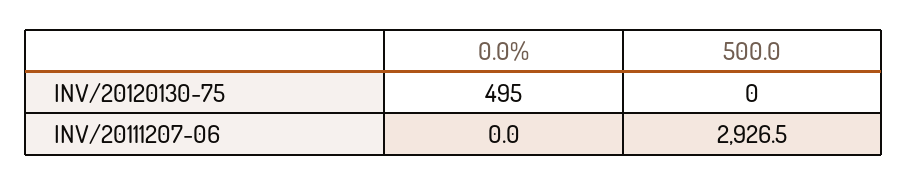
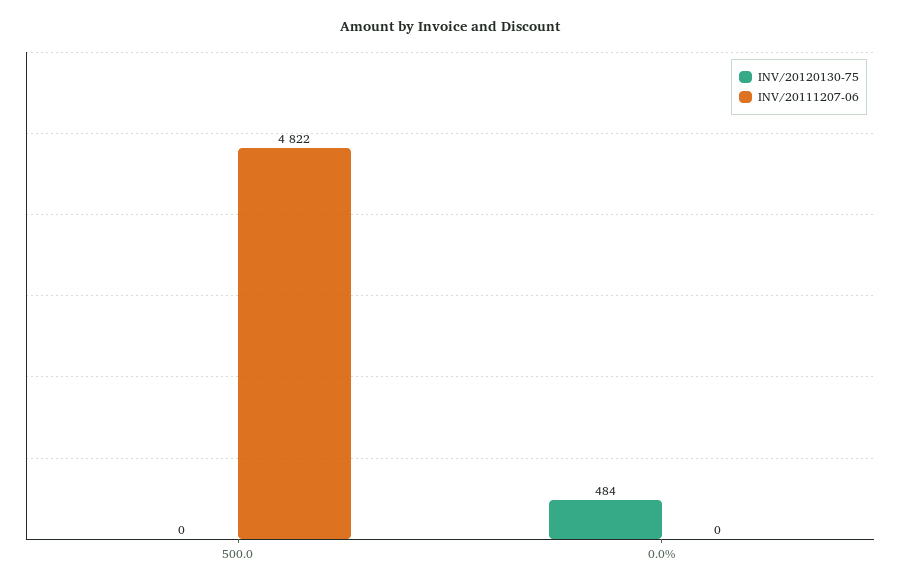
INV/20120130-75, 0.0%: 495 -> 484
INV/20111207-06, 500.0: 2926.5 -> 4822

